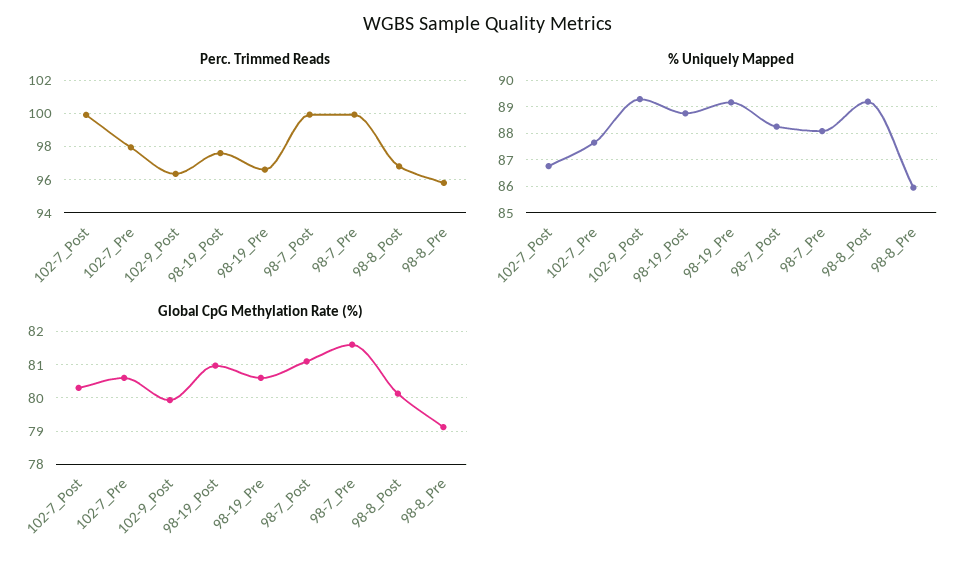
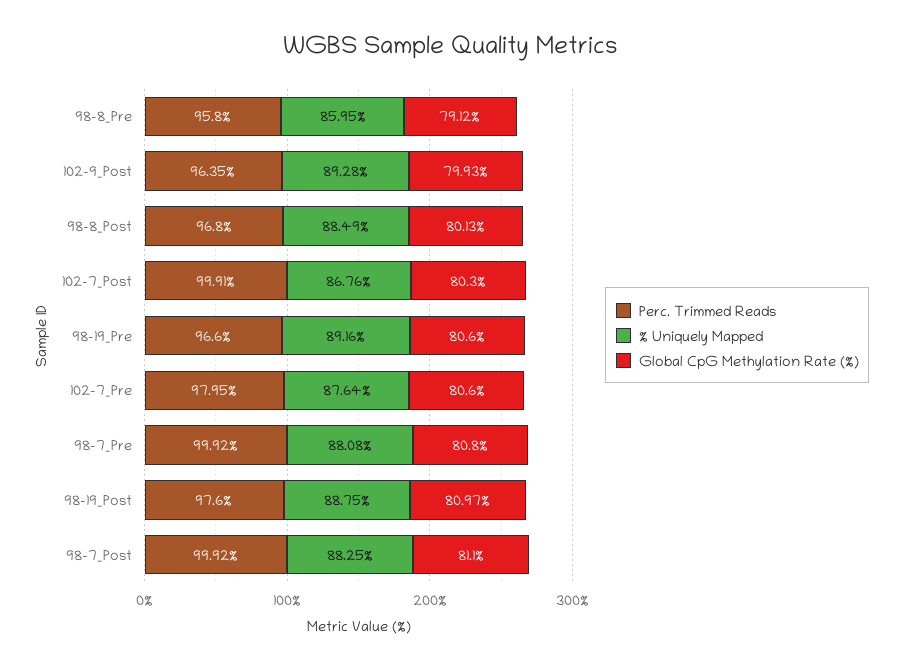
% Uniquely Mapped, 98-8_Post: 89.25 -> 88.49
Global CpG Methylation Rate (%), 98-7_Pre: 81.6 -> 80.8

